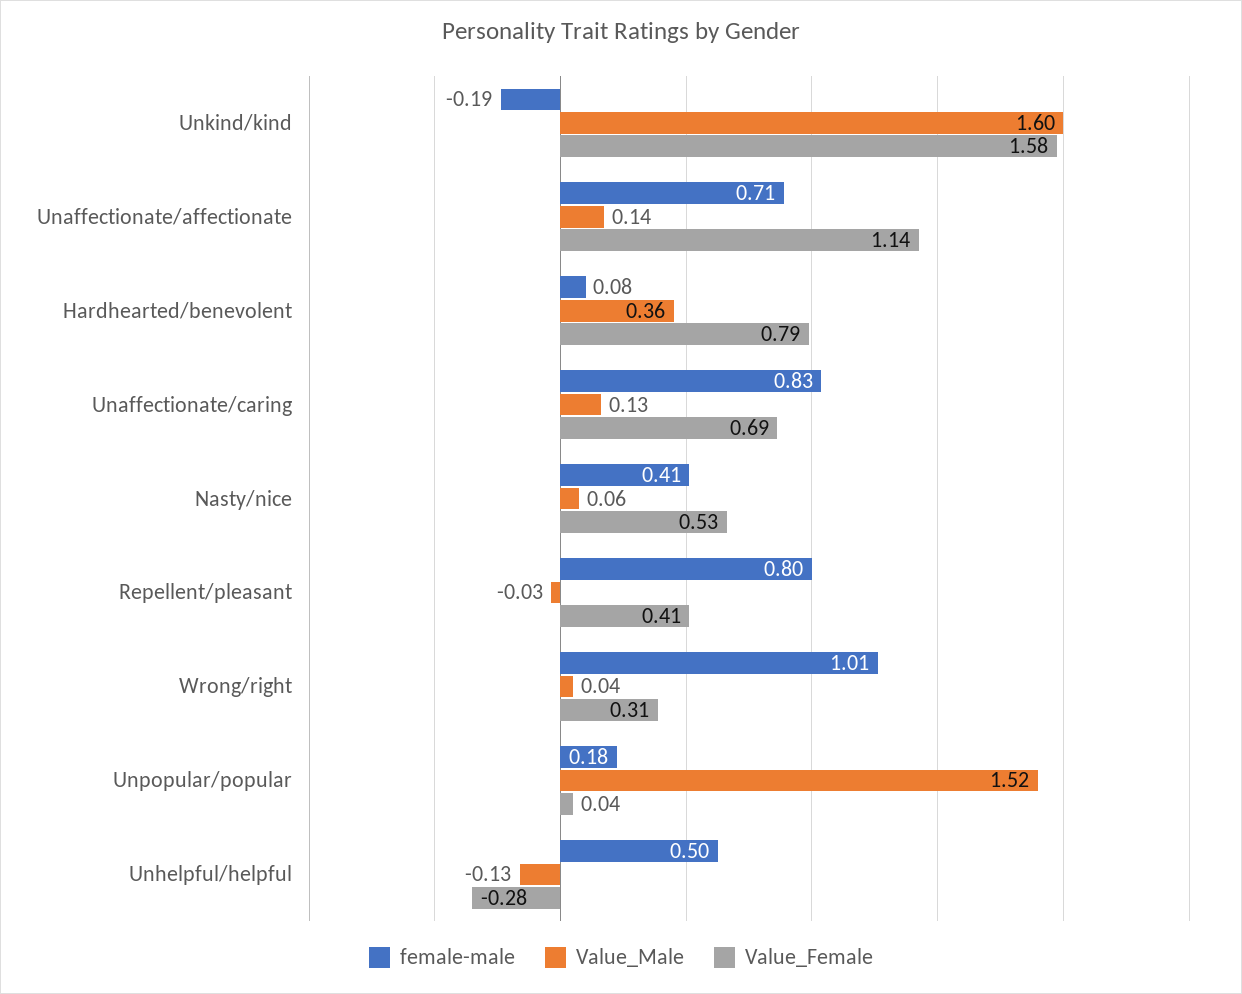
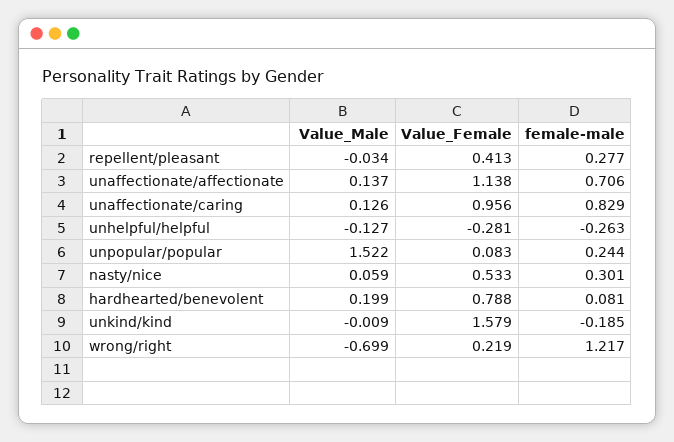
Value_Male, Unkind/kind: 1.6 -> -0.009
Value_Male, Hardhearted/benevolent: 0.36 -> 0.199
Value_Female, Unaffectionate/caring: 0.69 -> 0.956
female-male, Nasty/nice: 0.41 -> 0.301
female-male, Repellent/pleasant: 0.8 -> 0.277
female-male, Wrong/right: 1.01 -> 1.217
Value_Male, Wrong/right: 0.04 -> -0.699
Value_Female, Wrong/right: 0.31 -> 0.219
female-male, Unpopular/popular: 0.18 -> 0.244
Value_Female, Unpopular/popular: 0.04 -> 0.083
female-male, Unhelpful/helpful: 0.5 -> -0.263

